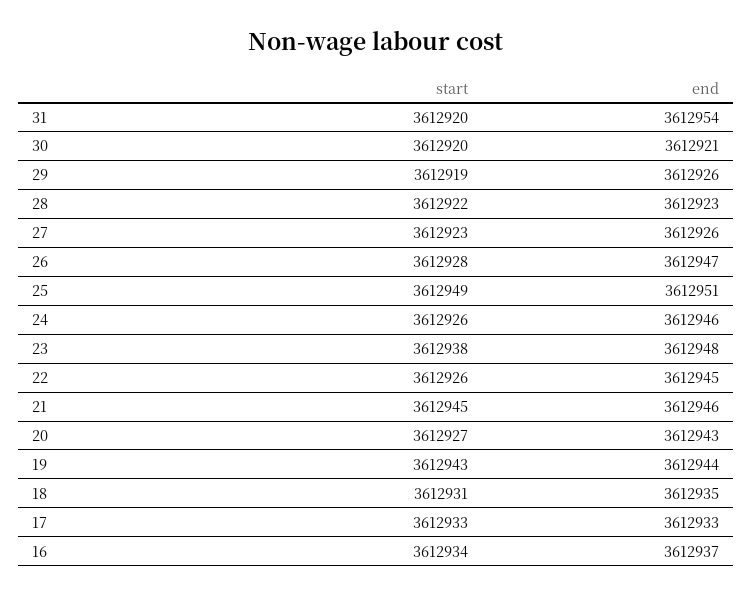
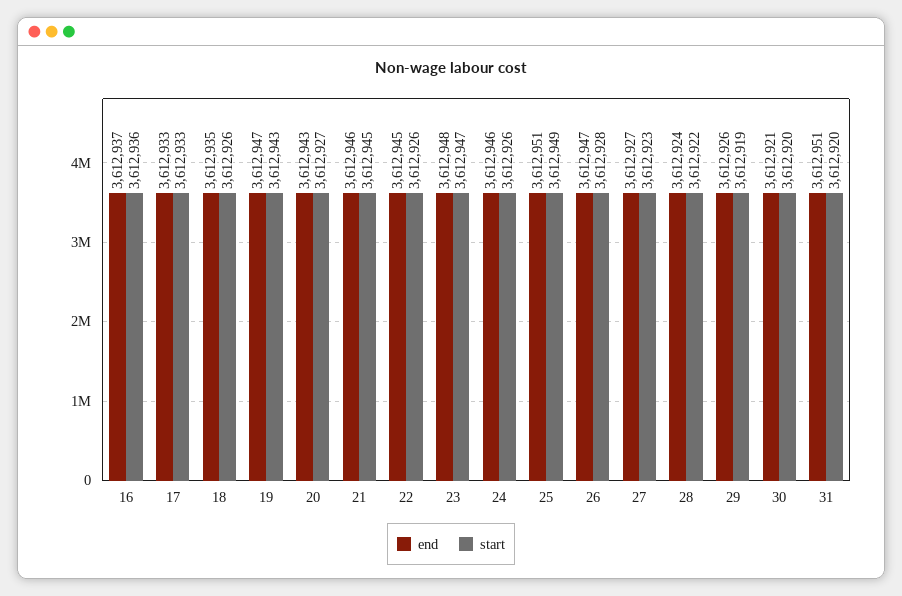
end, 31: 3612954 -> 3612951
end, 28: 3612923 -> 3612924
end, 27: 3612926 -> 3612927
start, 23: 3612938 -> 3612947
end, 19: 3612944 -> 3612947
start, 18: 3612931 -> 3612926
start, 16: 3612934 -> 3612936

